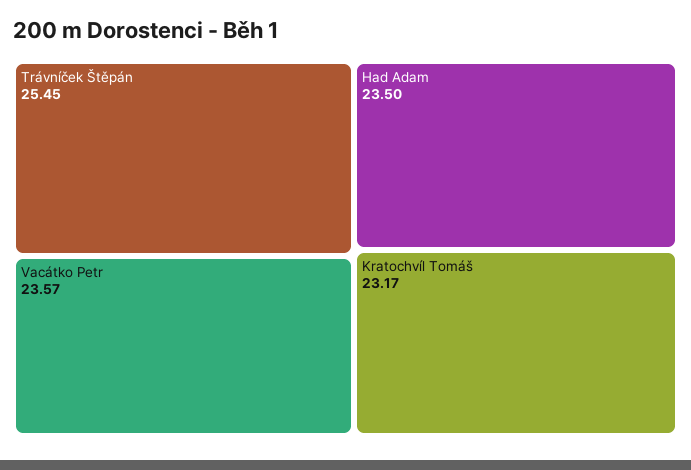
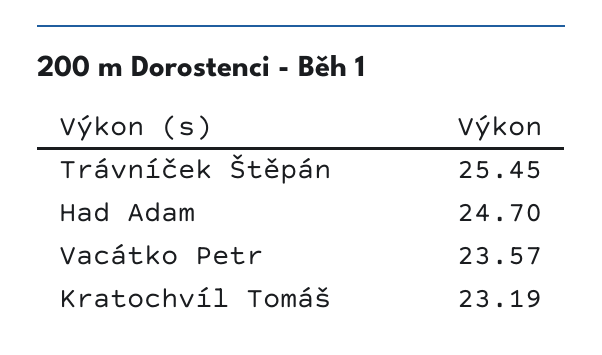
Had Adam: 23.5 -> 24.7
Kratochvíl Tomáš: 23.17 -> 23.19

